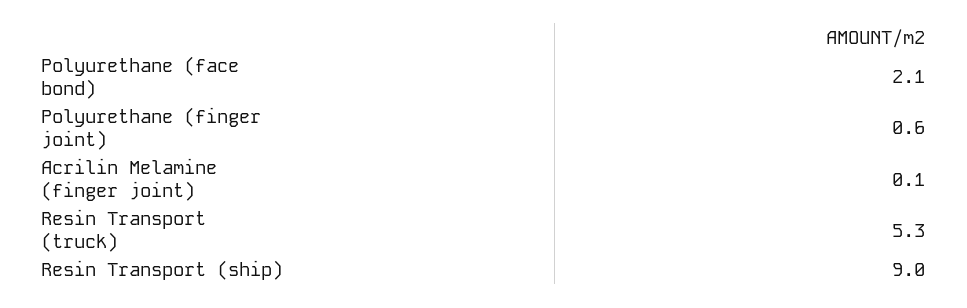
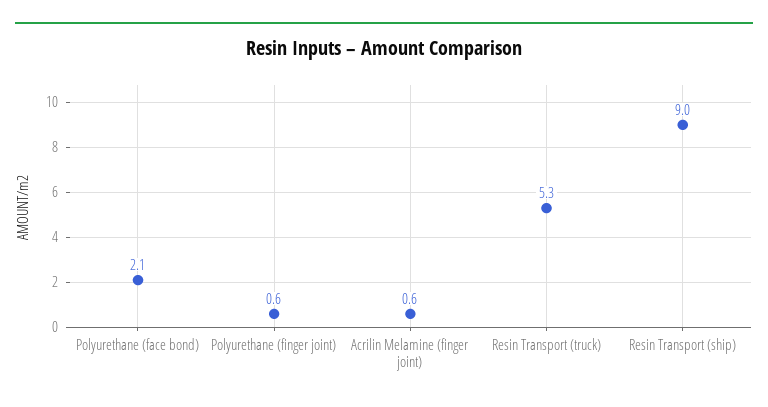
Acrilin Melamine (finger joint): 0.1 -> 0.6

